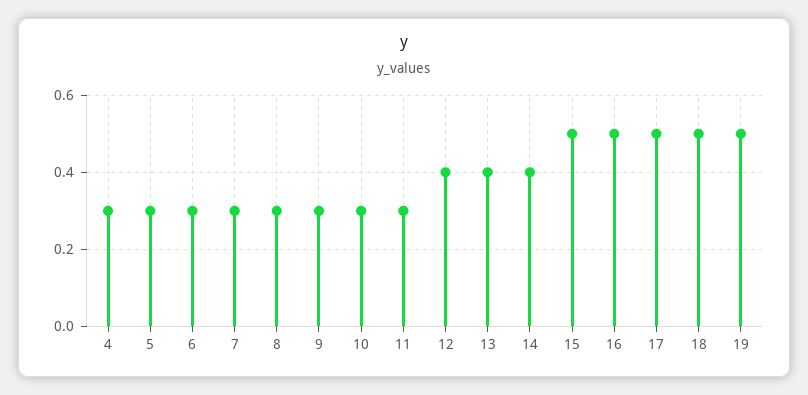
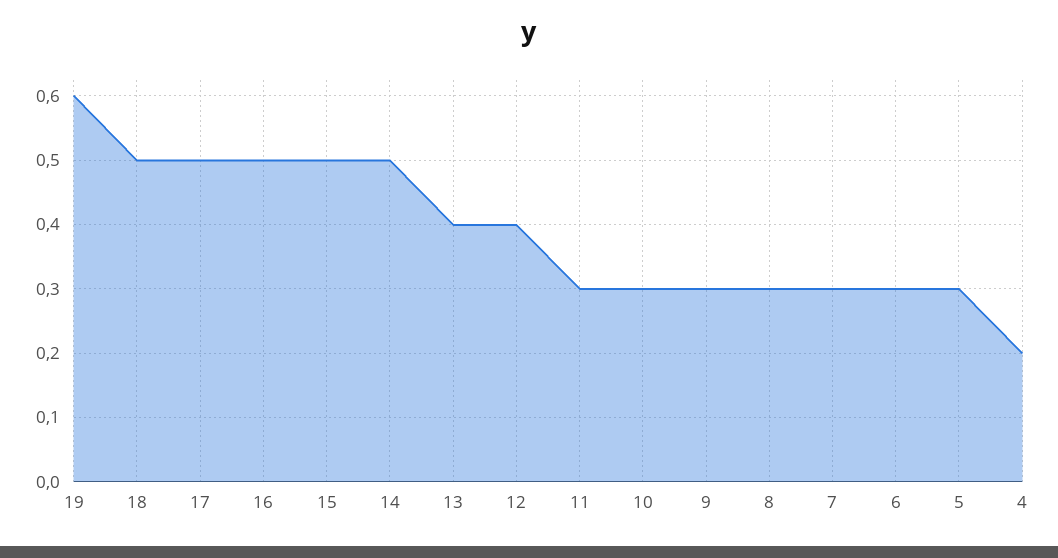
4: 0.3 -> 0.2
14: 0.4 -> 0.5
19: 0.5 -> 0.6

